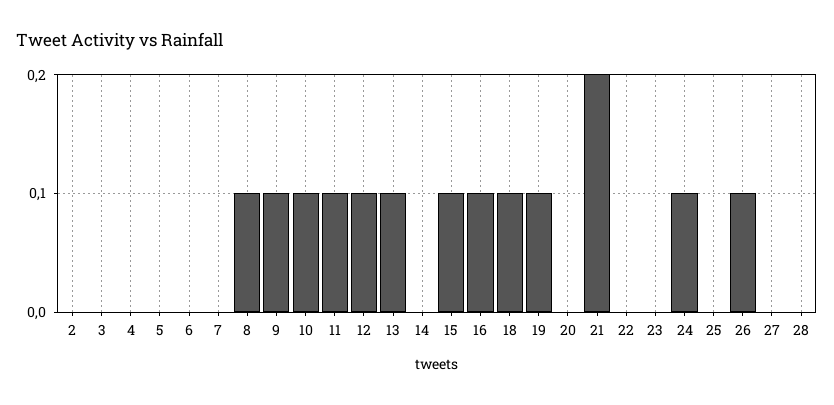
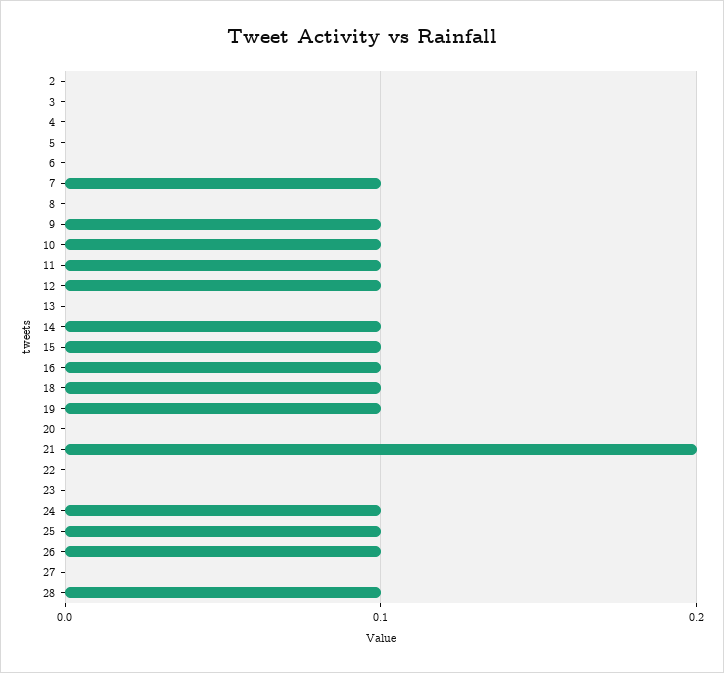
7: 0 -> 0.1
8: 0.1 -> 0
13: 0.1 -> 0
14: 0 -> 0.1
25: 0 -> 0.1
28: 0 -> 0.1

